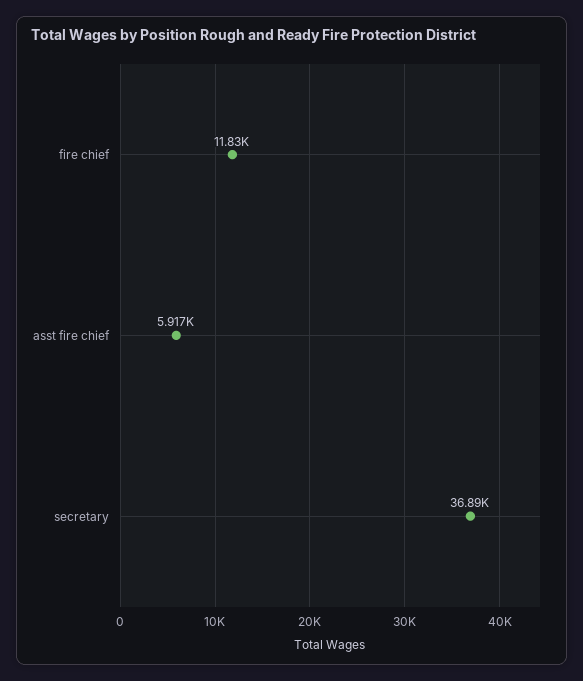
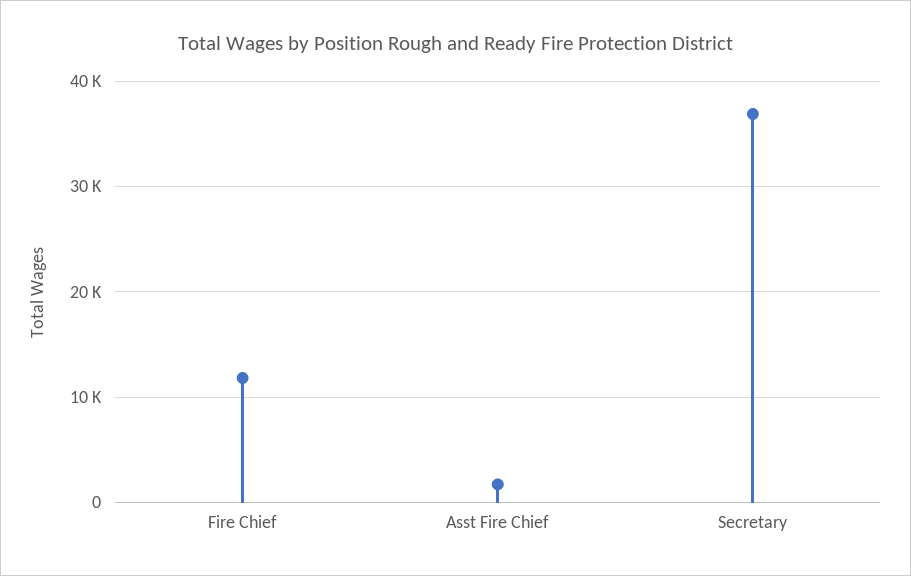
asst fire chief: 5917 -> 2000

